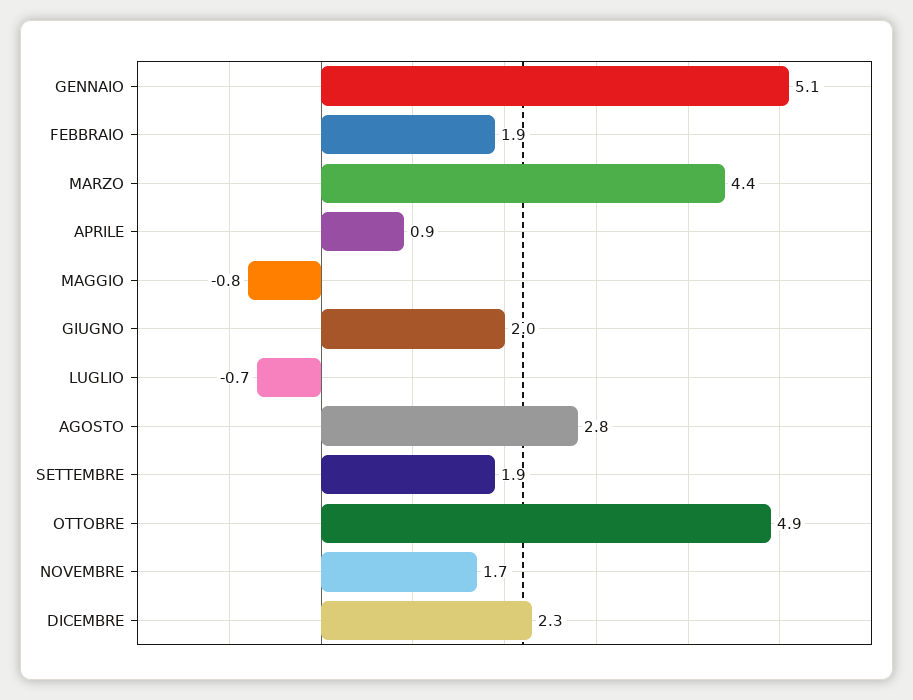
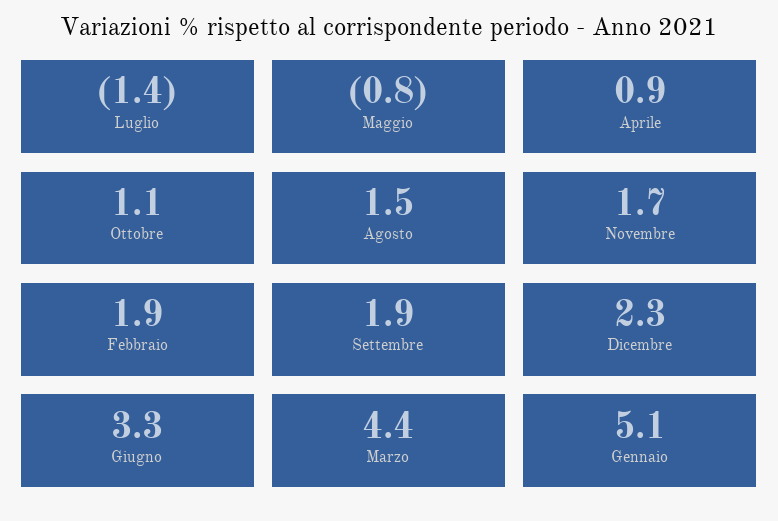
GIUGNO: 2 -> 3.3
LUGLIO: -0.7 -> -1.4
AGOSTO: 2.8 -> 1.5
OTTOBRE: 4.9 -> 1.1

